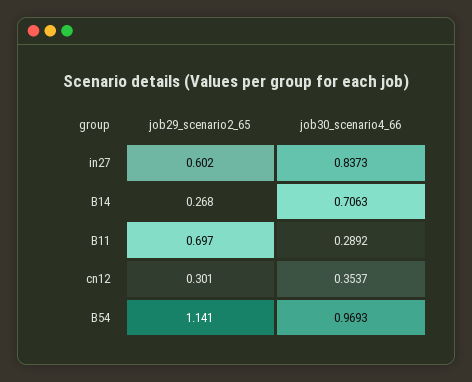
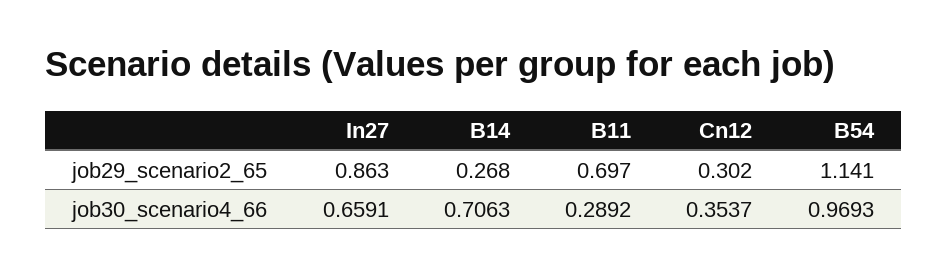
job29_scenario2_65, in27: 0.602 -> 0.863
job30_scenario4_66, in27: 0.8373 -> 0.6591
job29_scenario2_65, cn12: 0.301 -> 0.302

